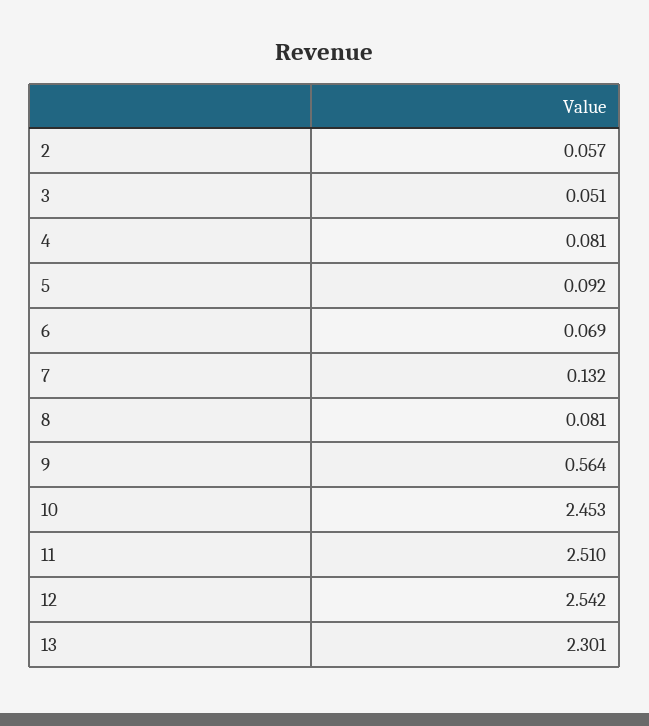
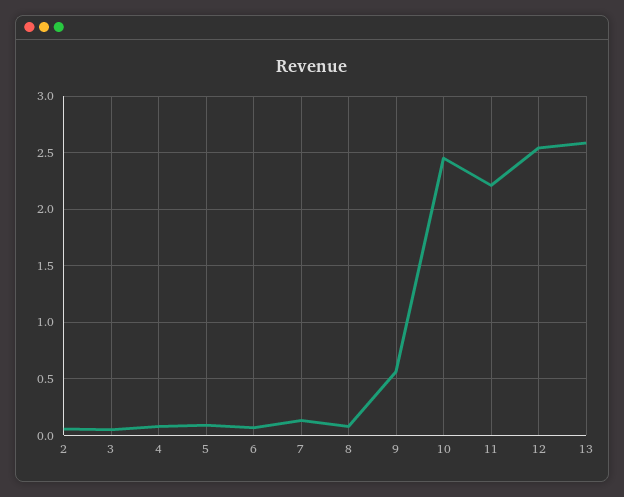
11: 2.51 -> 2.2
13: 2.301 -> 2.6

